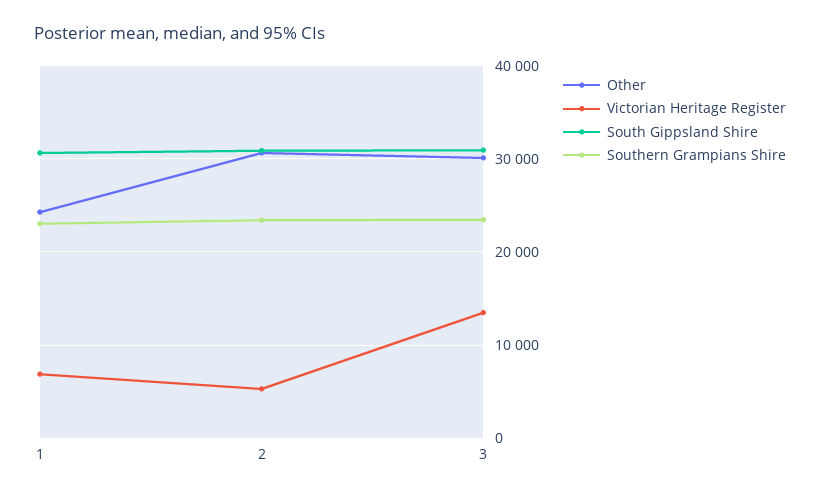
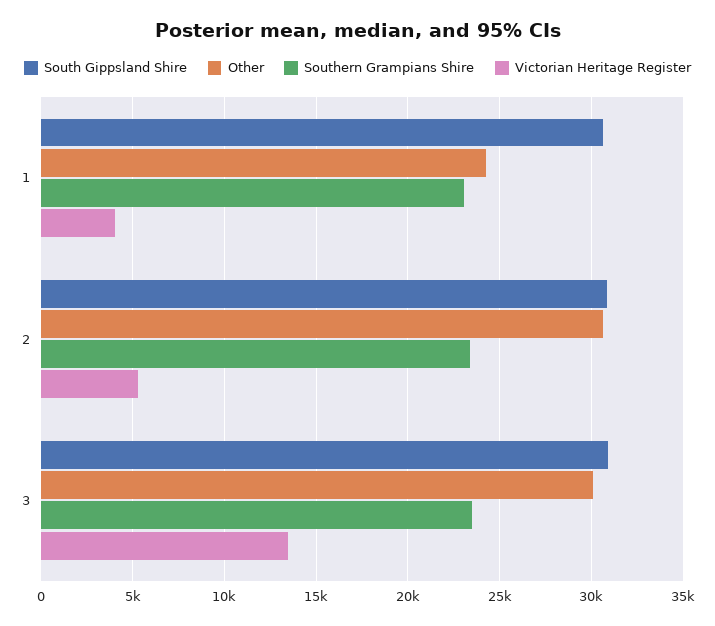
Victorian Heritage Register, 1: 7000 -> 4000

